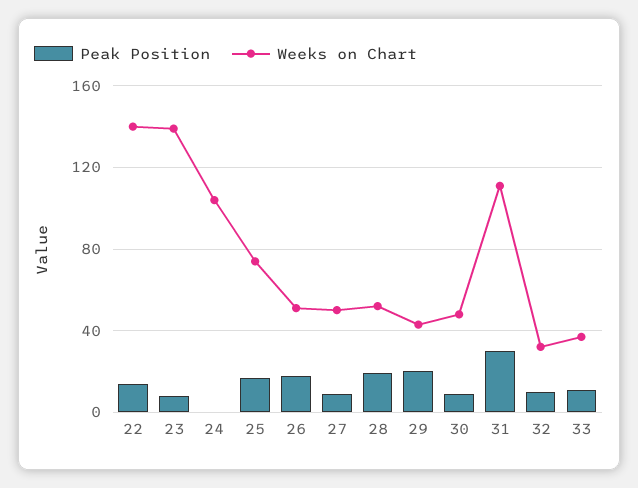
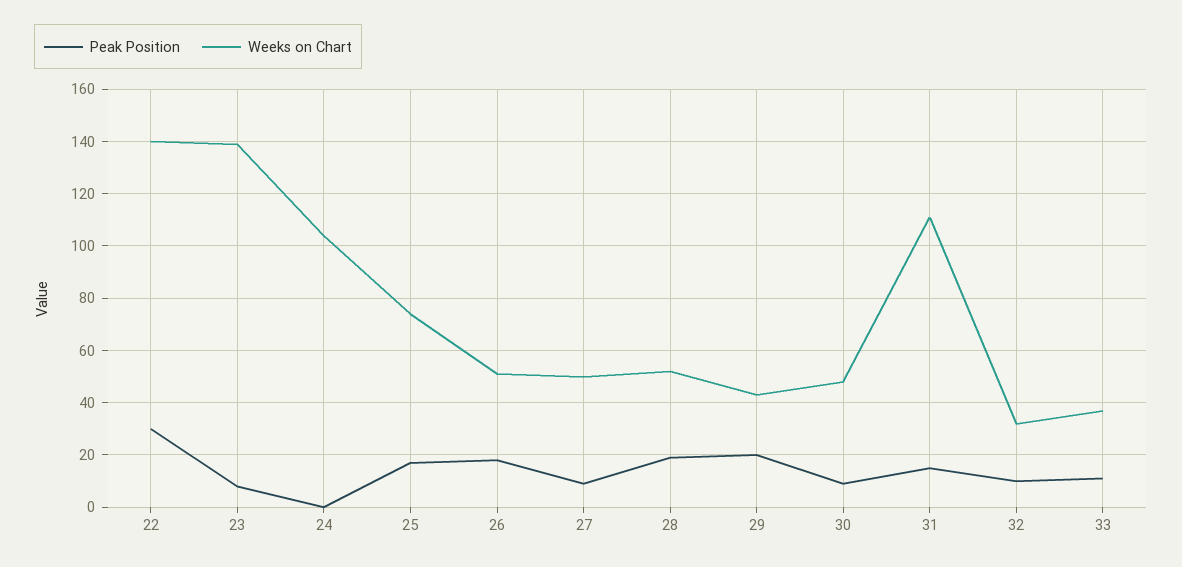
Peak Position, 22: 15 -> 30
Peak Position, 31: 30 -> 15

